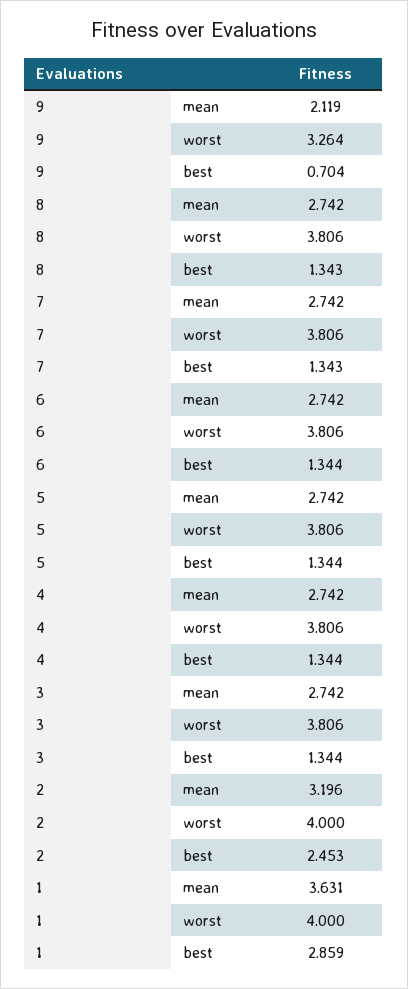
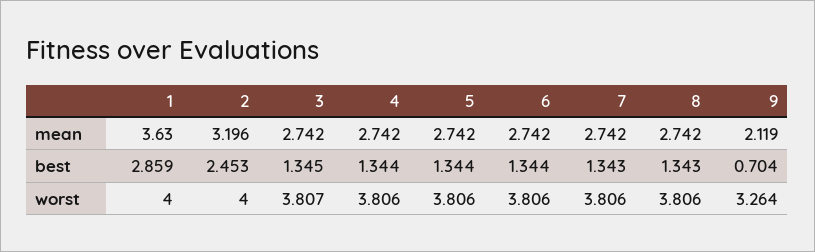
3, worst: 3.806 -> 3.807
3, best: 1.344 -> 1.345
1, mean: 3.631 -> 3.63

